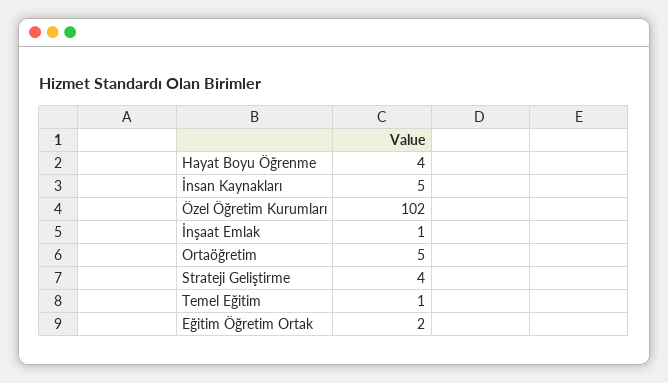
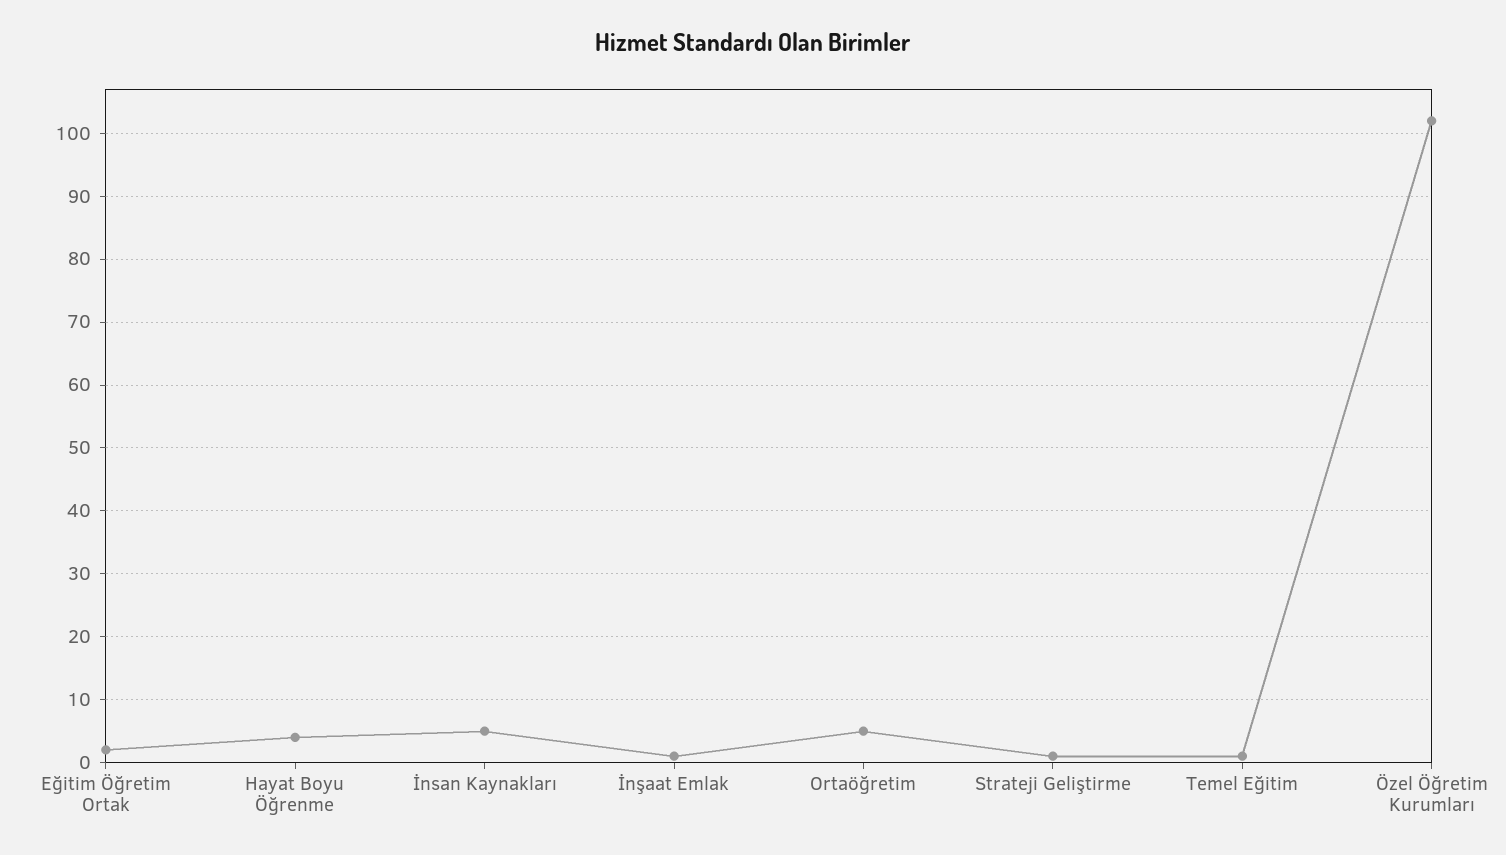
Strateji Geliştirme: 4 -> 1

